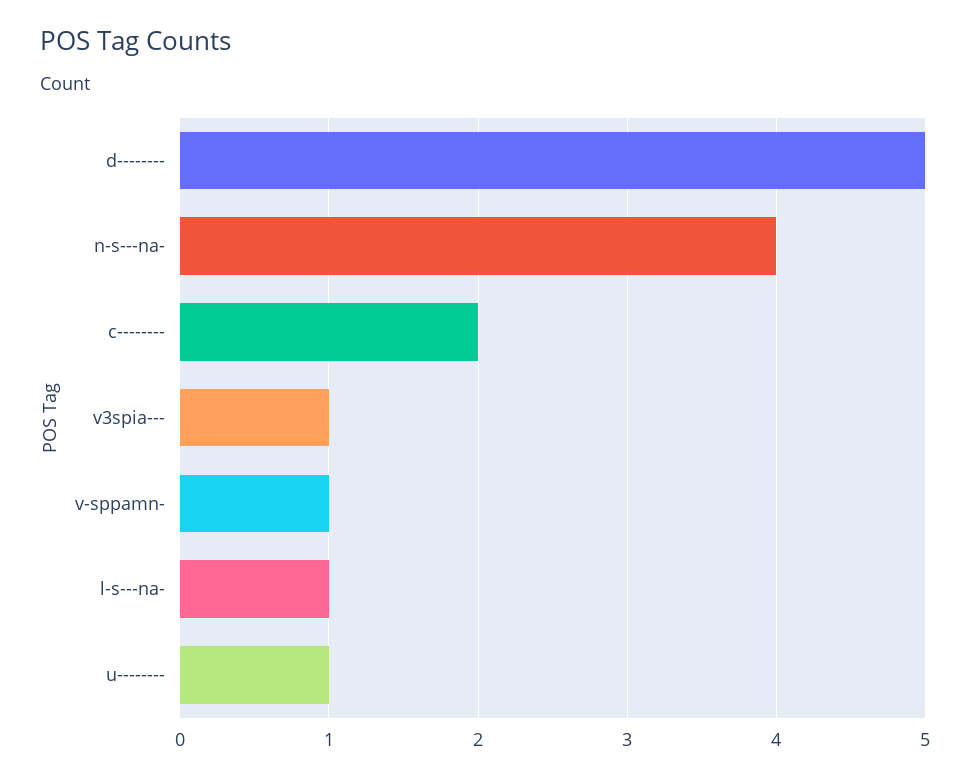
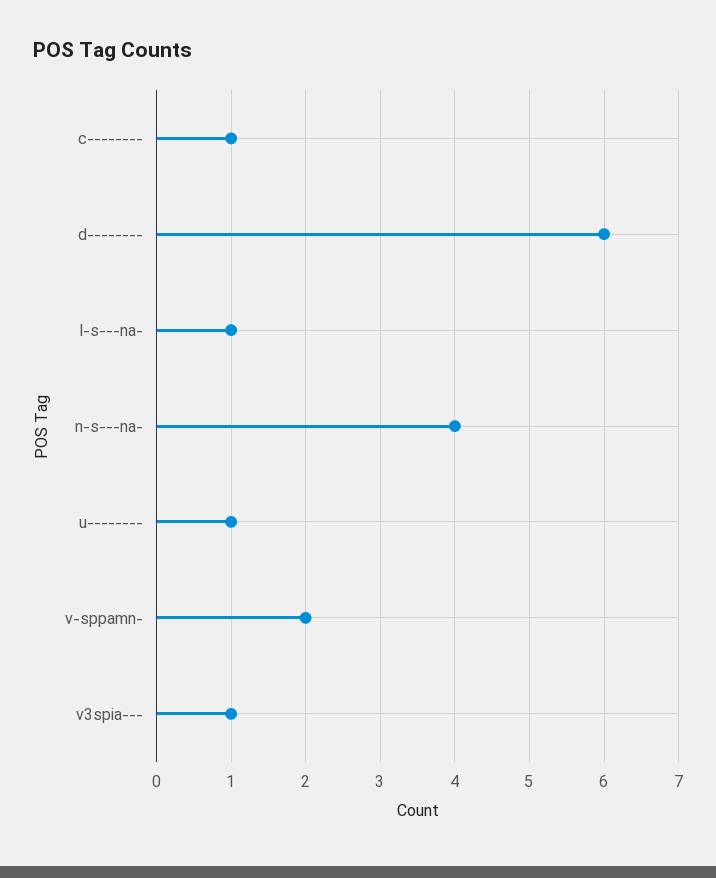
d--------: 5 -> 6
c--------: 2 -> 1
v-sppamn-: 1 -> 2

